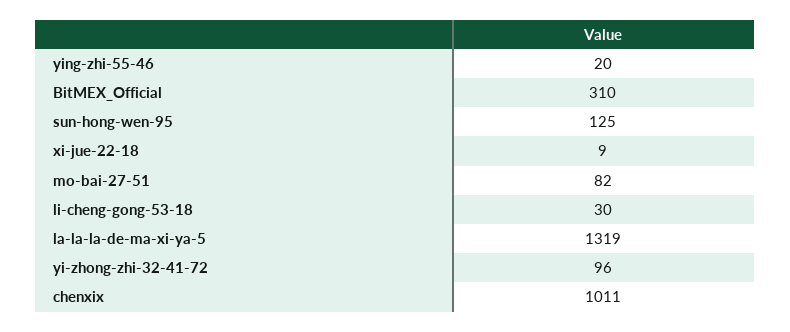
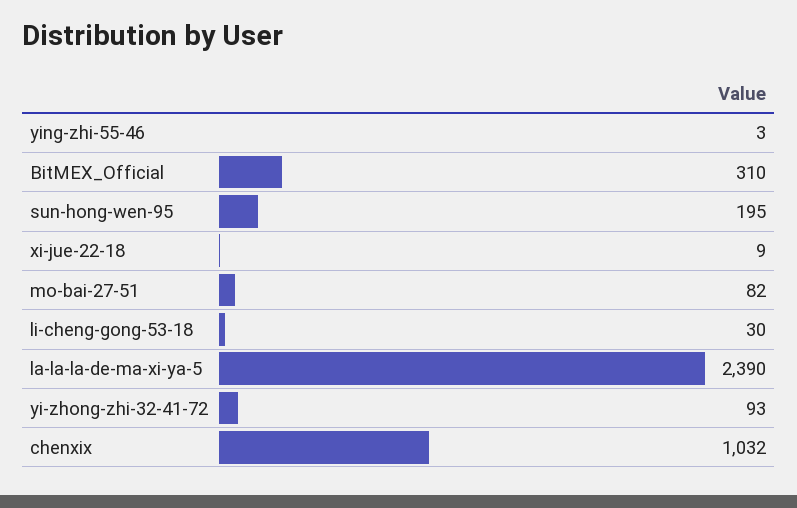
ying-zhi-55-46: 20 -> 3
sun-hong-wen-95: 125 -> 195
la-la-la-de-ma-xi-ya-5: 1319 -> 2390
yi-zhong-zhi-32-41-72: 96 -> 93
chenxix: 1011 -> 1032

